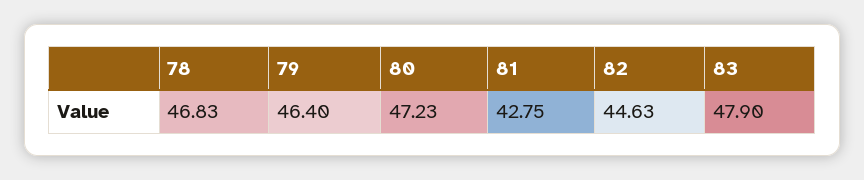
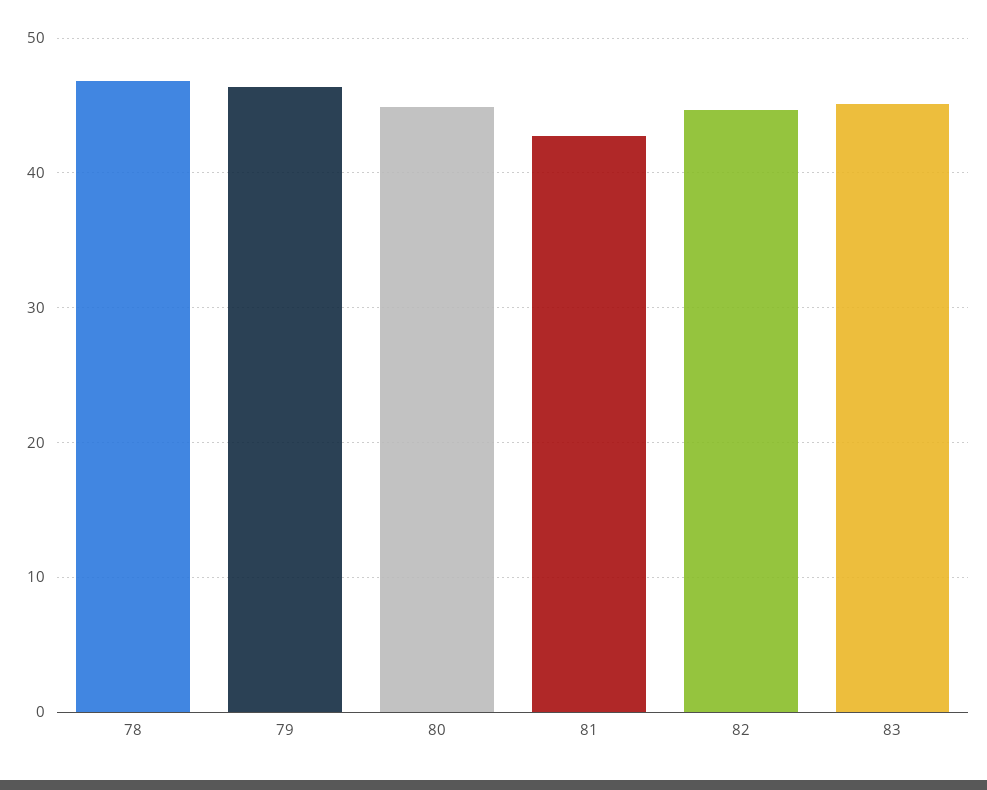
80: 47.23 -> 45
83: 47.9 -> 45

